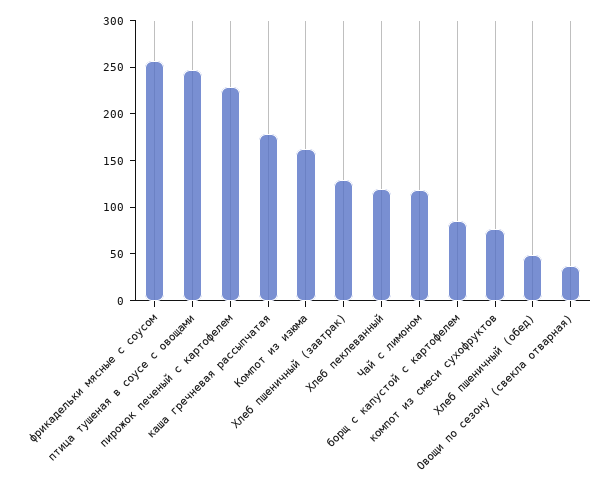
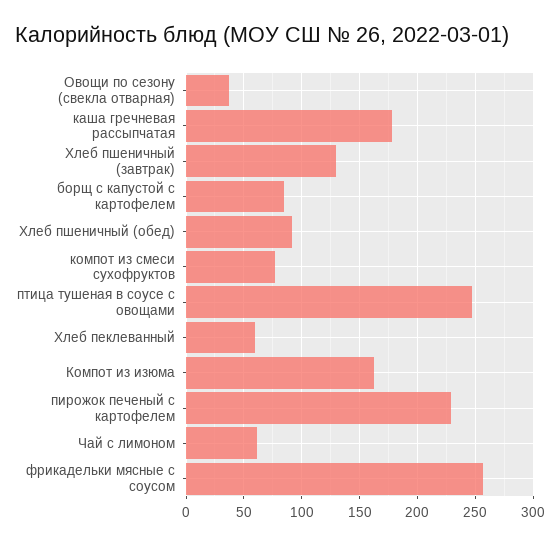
Хлеб пеклеванный: 120 -> 60
Чай с лимоном: 120 -> 60
Хлеб пшеничный (обед): 50 -> 90

